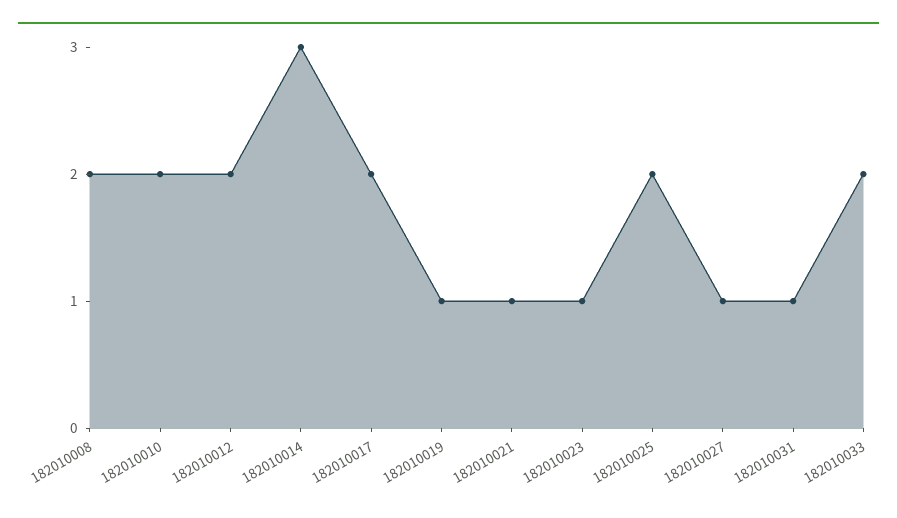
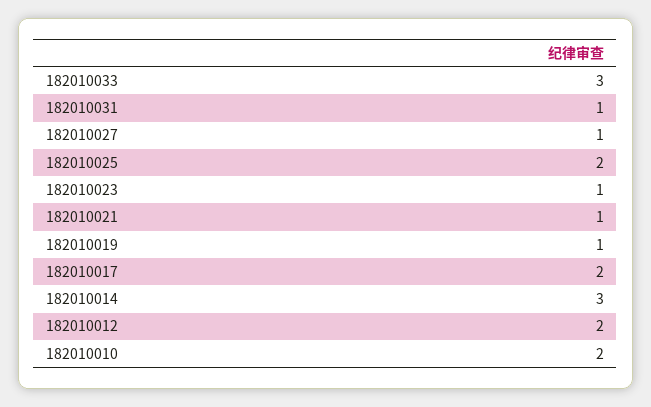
182010008: 2 -> none
182010033: 2 -> 3

